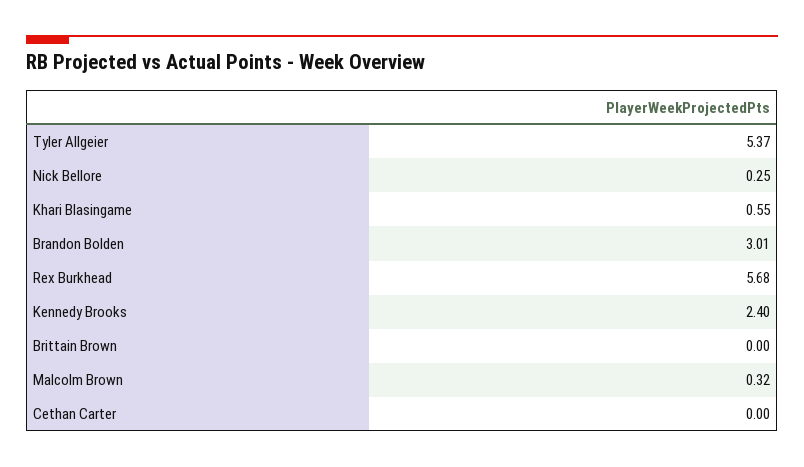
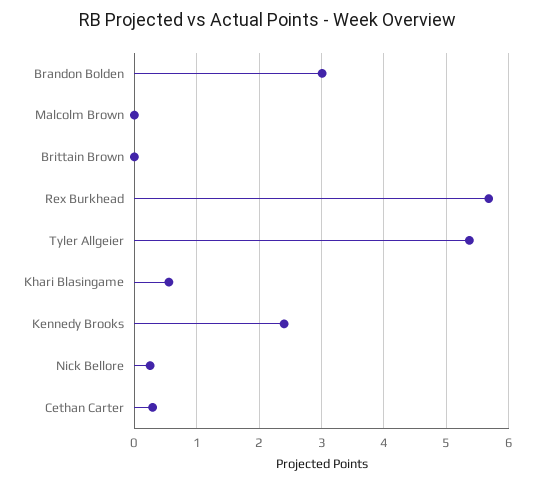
Malcolm Brown: 0.32 -> 0
Cethan Carter: 0 -> 0.3

